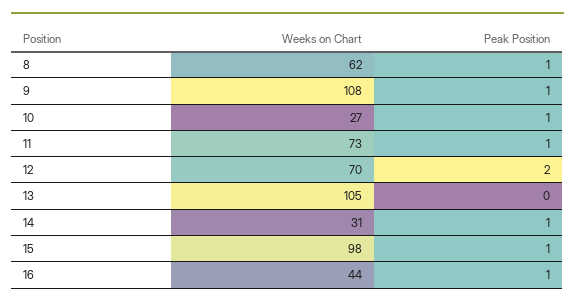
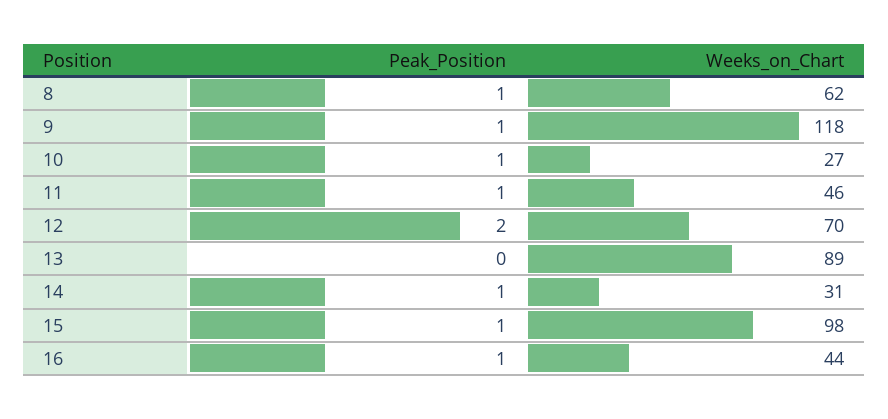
Weeks on Chart, 9: 108 -> 118
Weeks on Chart, 11: 73 -> 46
Weeks on Chart, 13: 105 -> 89

